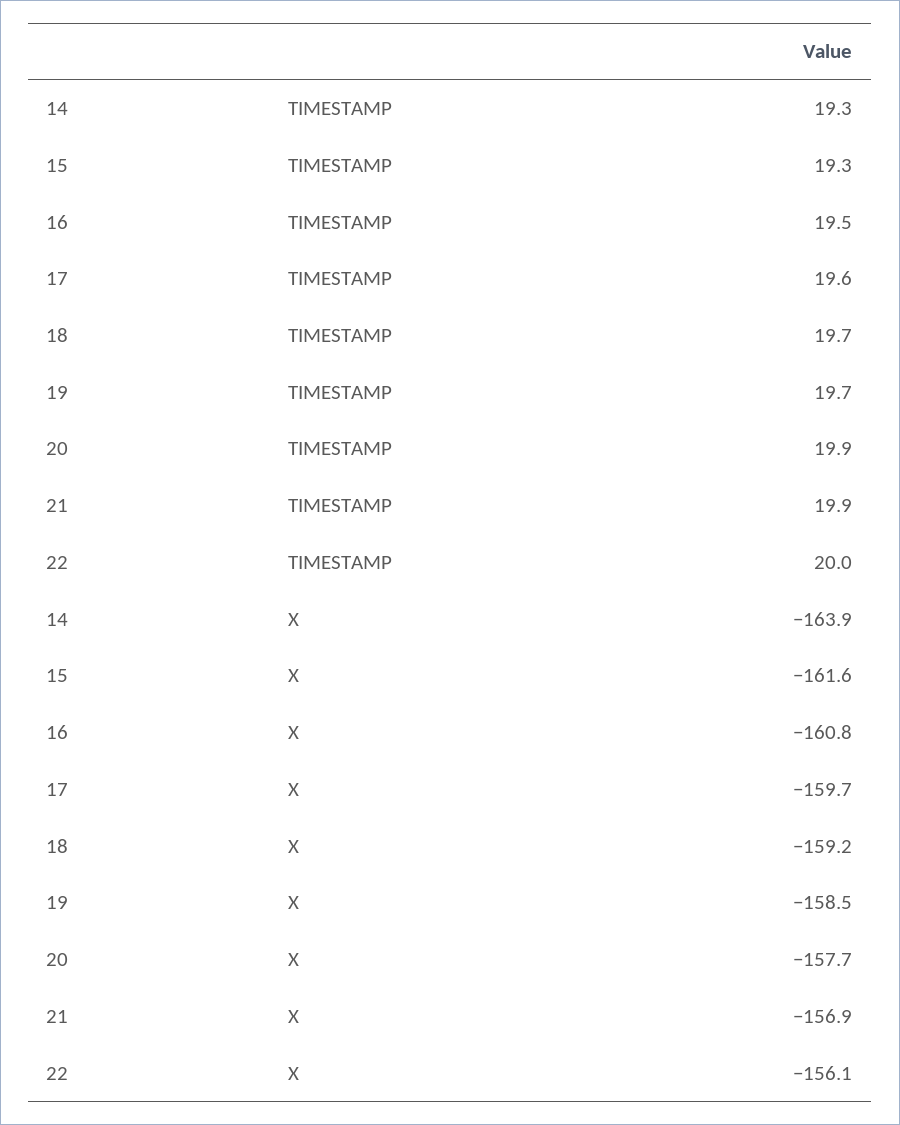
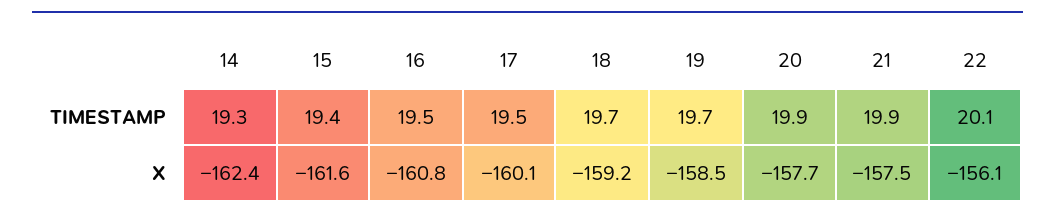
15, TIMESTAMP: 19.3 -> 19.4
17, TIMESTAMP: 19.6 -> 19.5
22, TIMESTAMP: 20 -> 20.1
14, X: -163.9 -> -162.4
17, X: -159.7 -> -160.1
21, X: -156.9 -> -157.5

